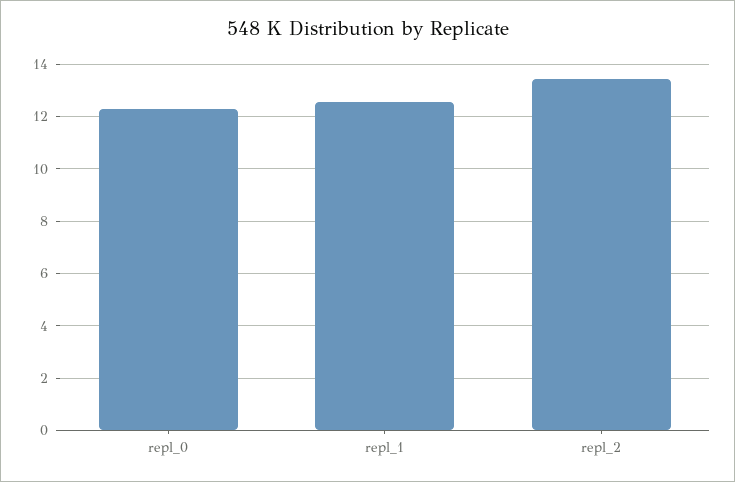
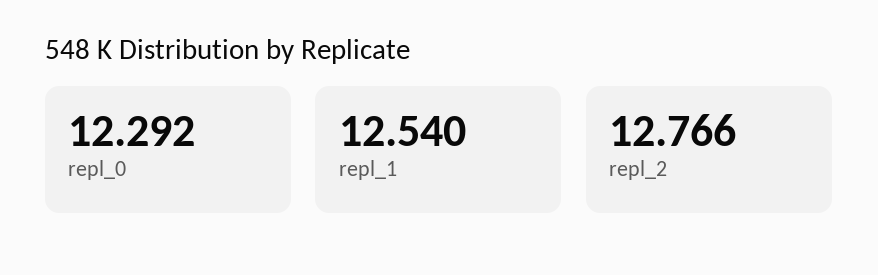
repl_2: 13.5 -> 12.766

